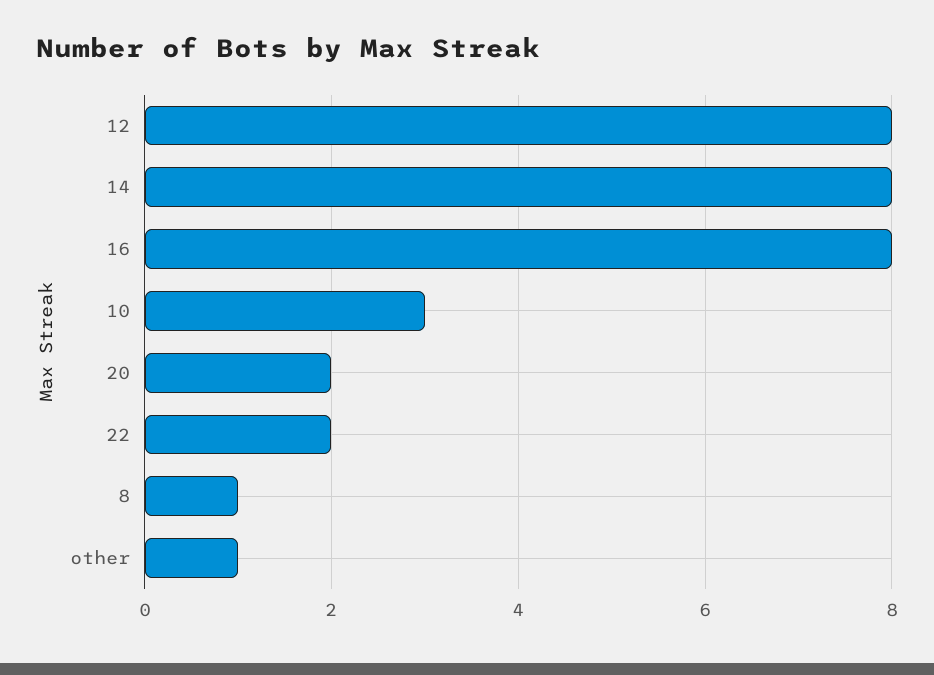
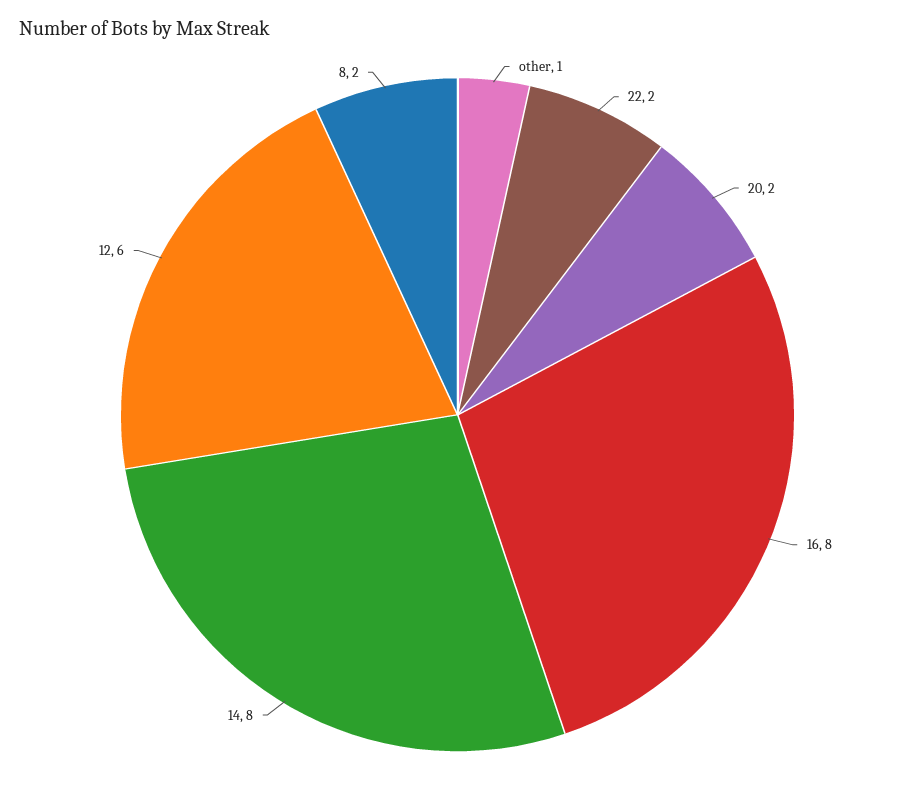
12: 8 -> 6
10: 3 -> none
8: 1 -> 2

